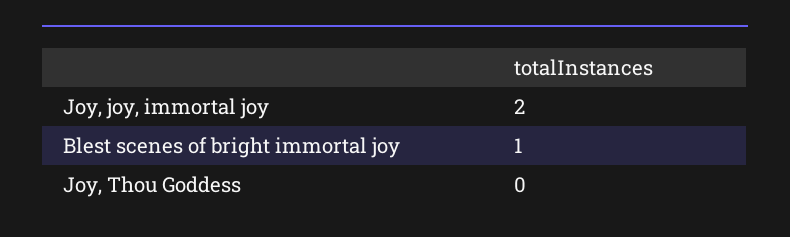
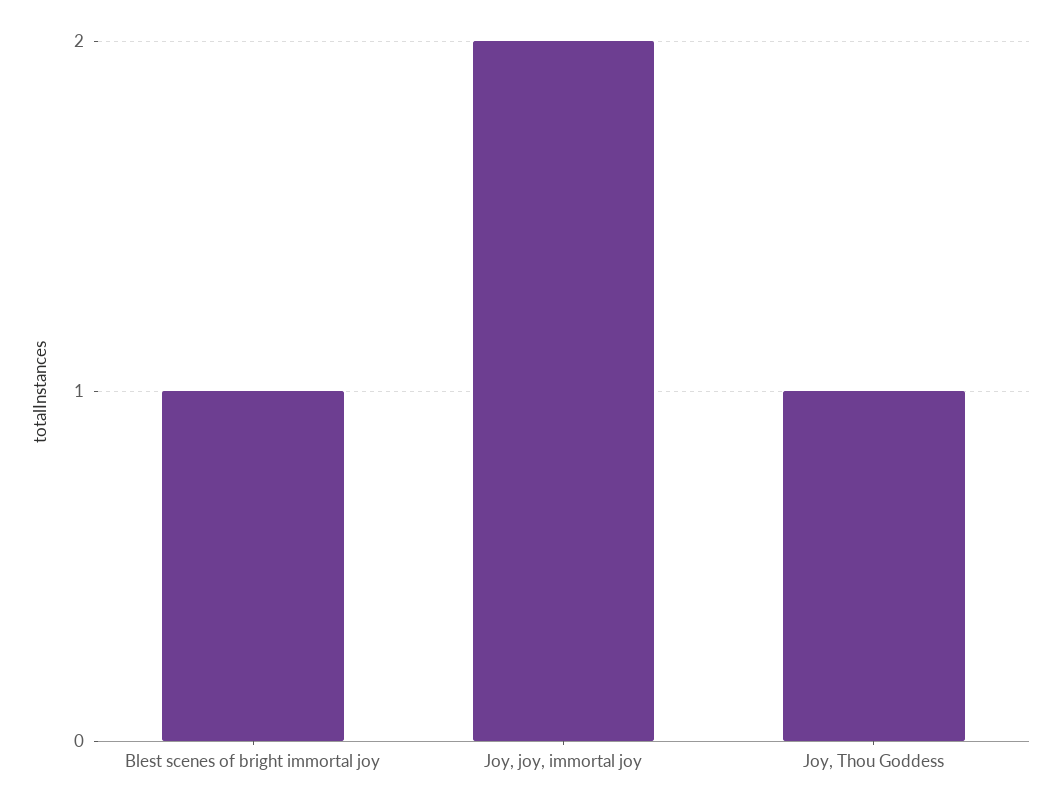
Joy, Thou Goddess: 0 -> 1

